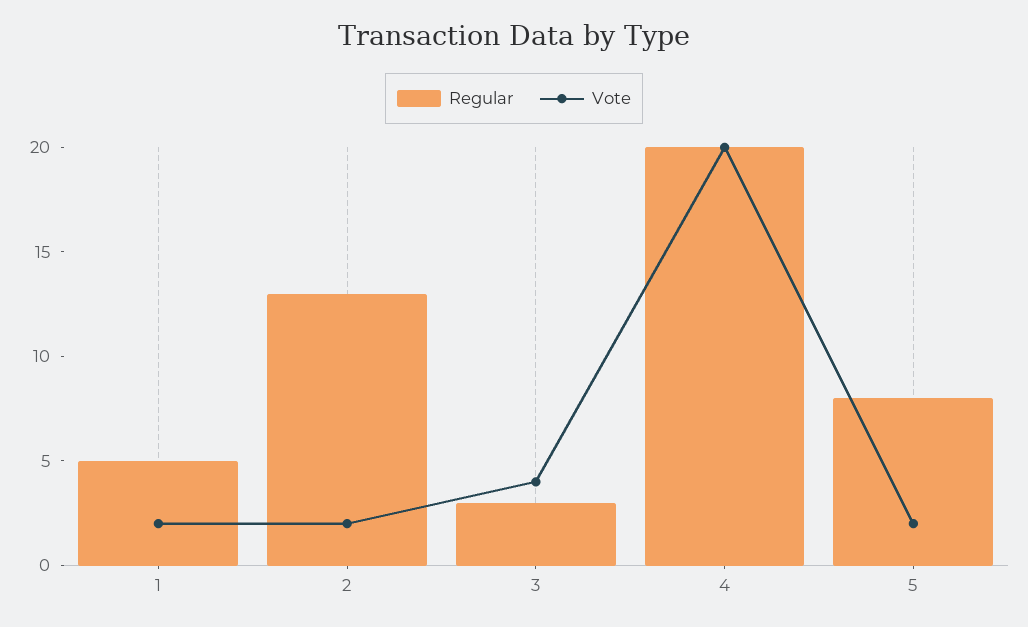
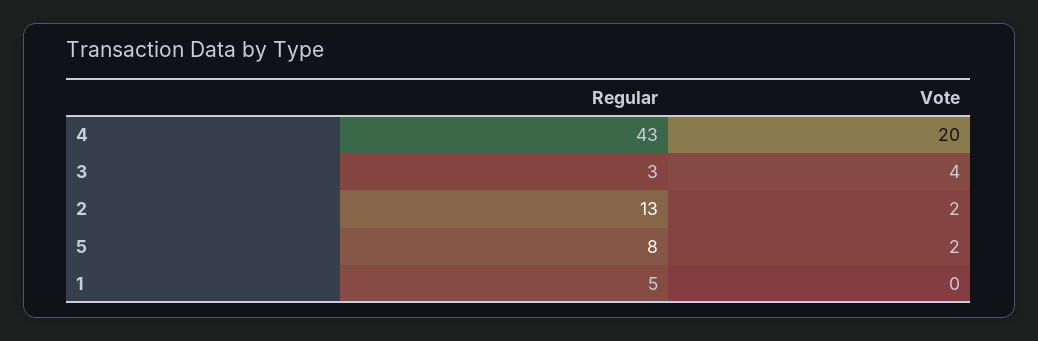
Vote, 1: 2 -> 0
Regular, 4: 20 -> 43

